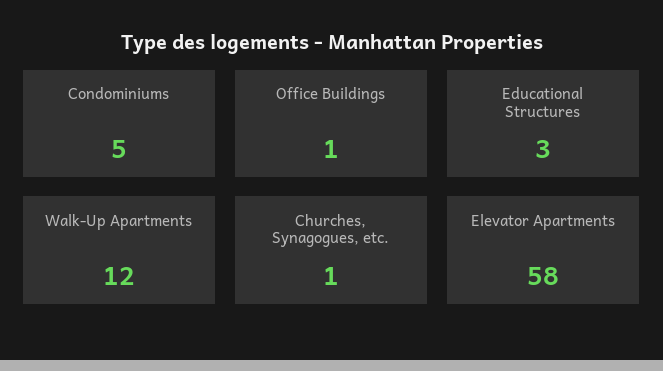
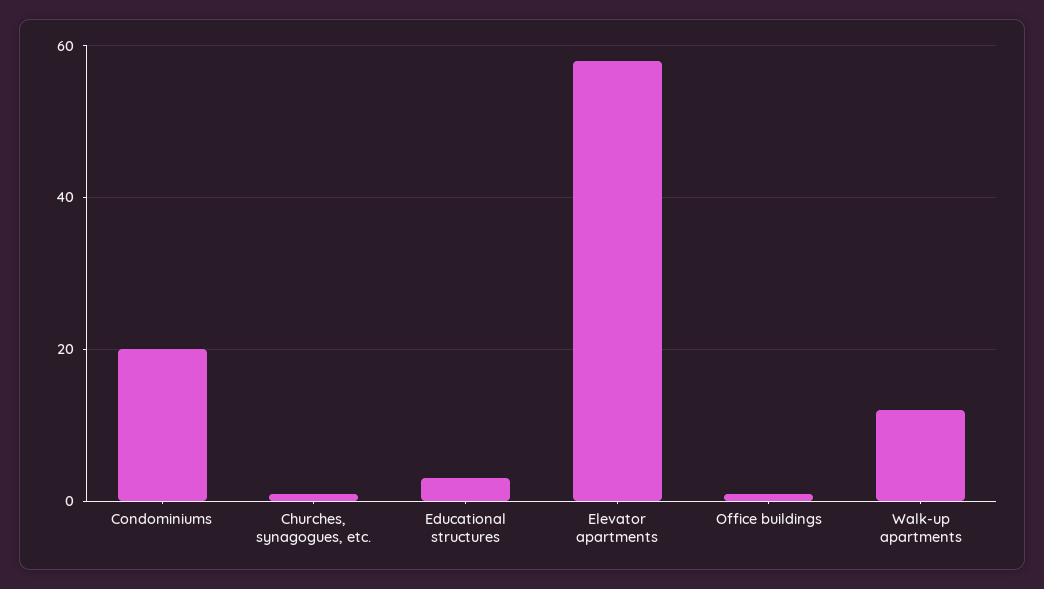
Condominiums: 5 -> 20

